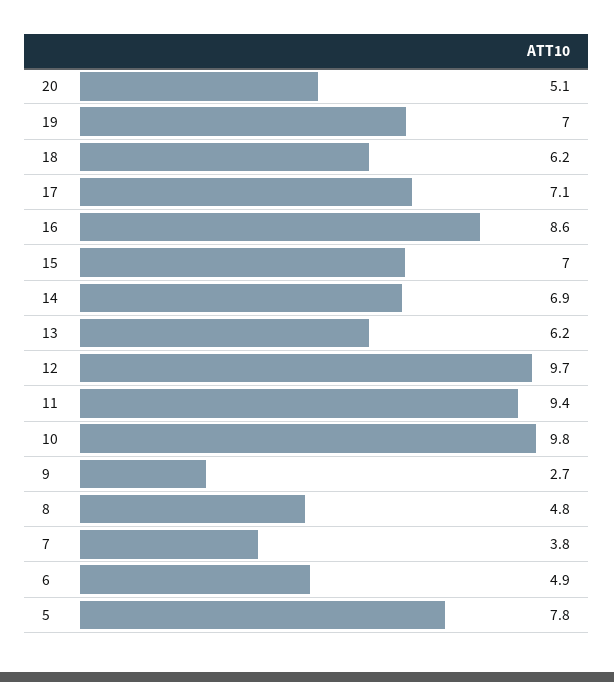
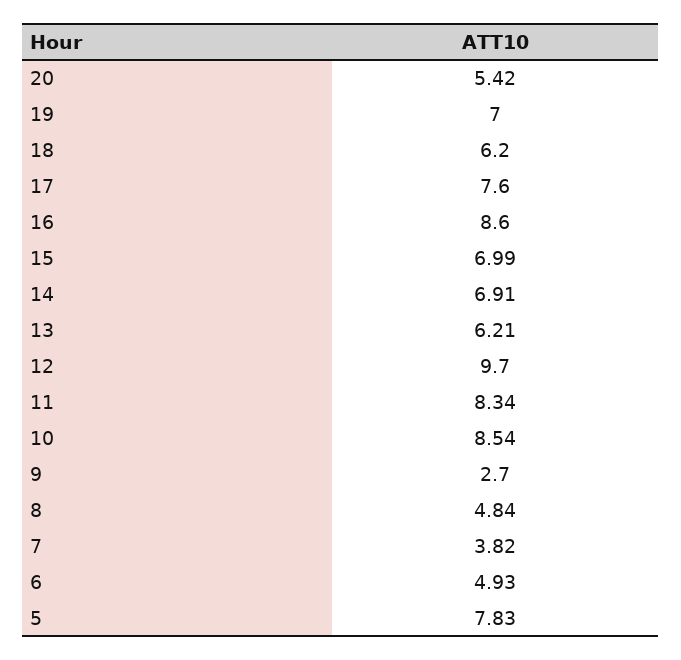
20: 5.1 -> 5.42
17: 7.1 -> 7.6
11: 9.4 -> 8.34
10: 9.8 -> 8.54

